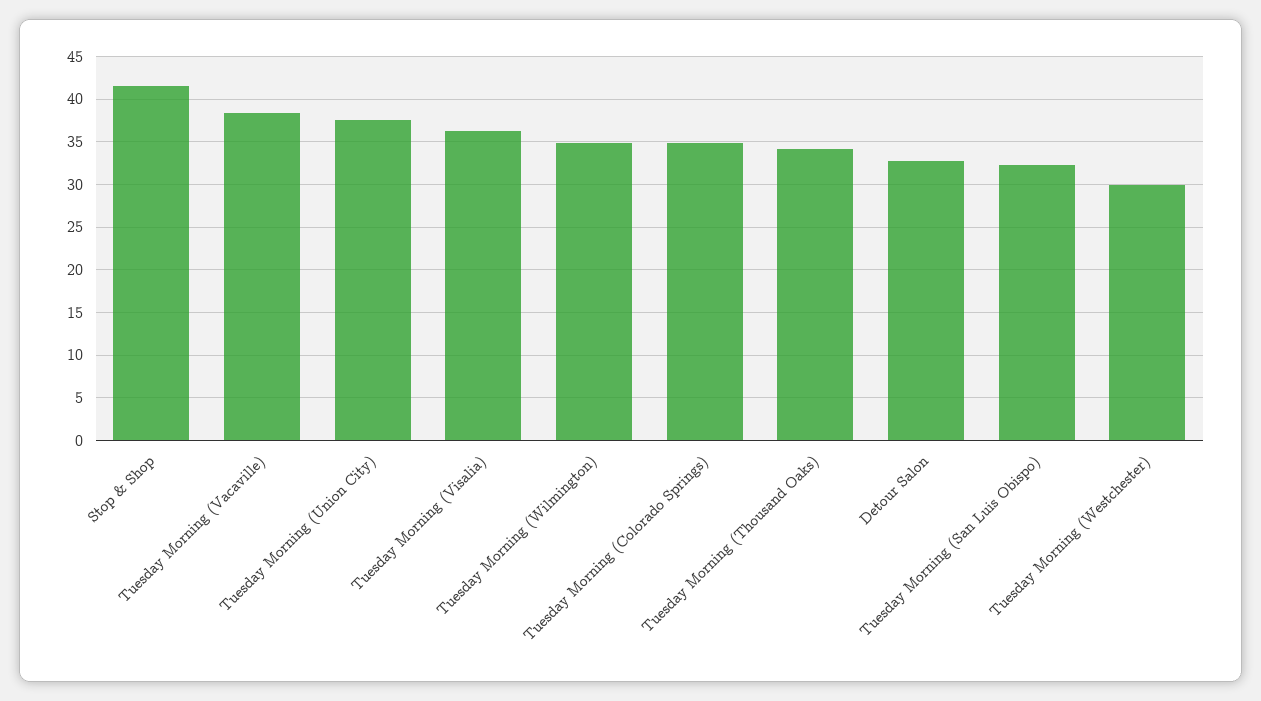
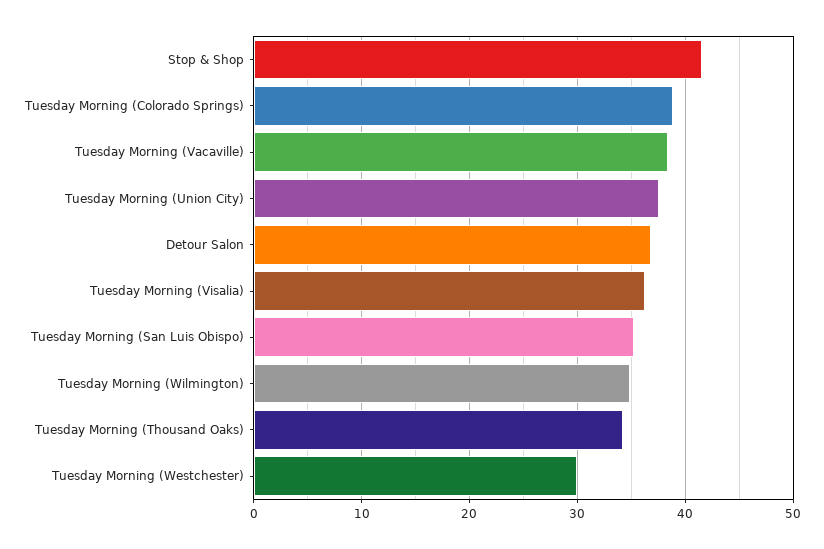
Tuesday Morning (Colorado Springs): 35 -> 39
Detour Salon: 33 -> 37
Tuesday Morning (San Luis Obispo): 32 -> 35

